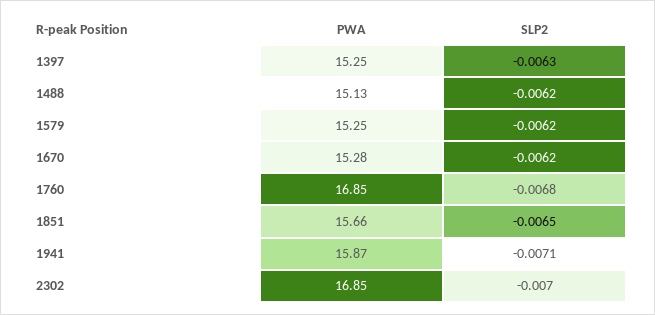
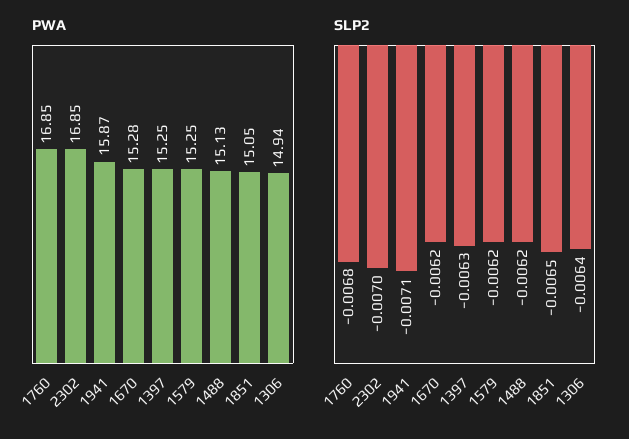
PWA, 1851: 15.66 -> 15.05
PWA, 1306: none -> 14.94
SLP2, 1306: none -> -0.0064

